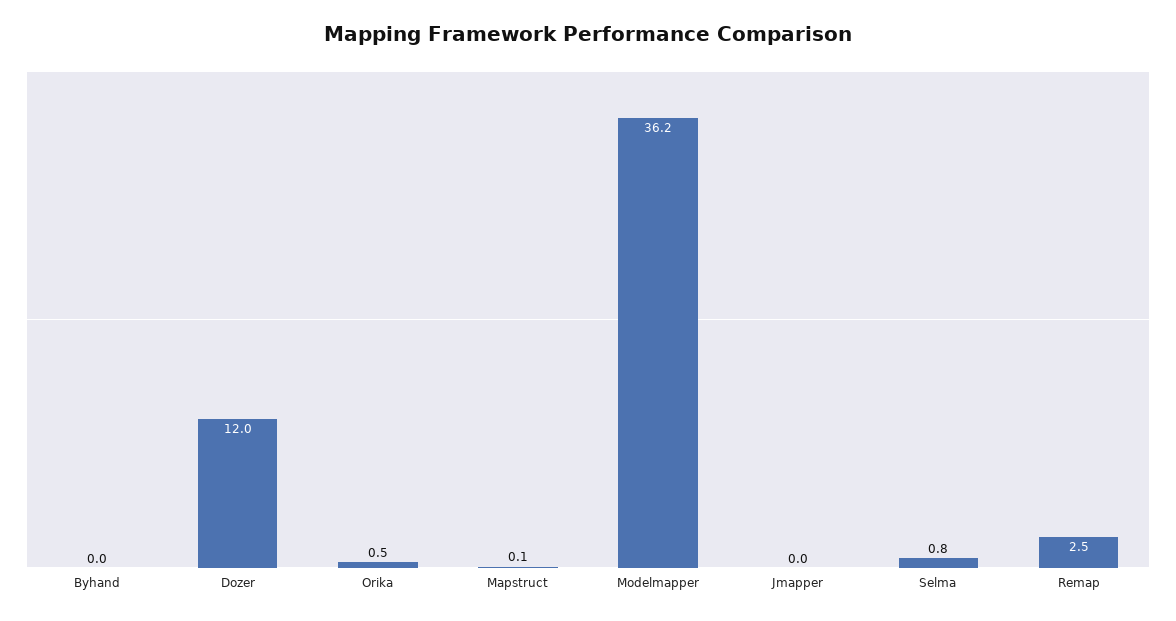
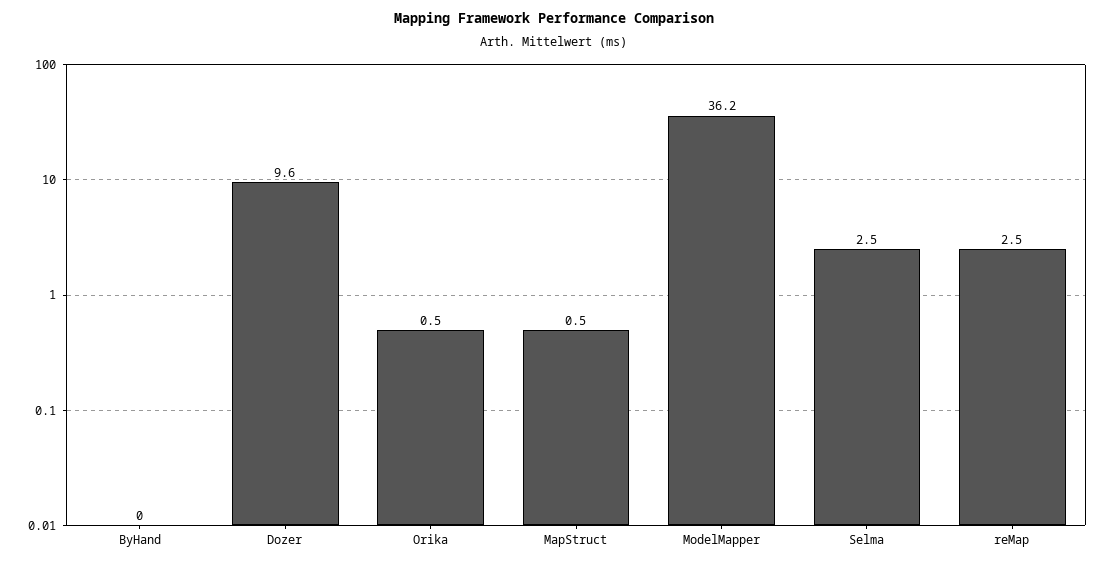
Dozer: 12 -> 9.6
Mapstruct: 0.1 -> 0.5
Jmapper: 0 -> none
Selma: 0.8 -> 2.5

